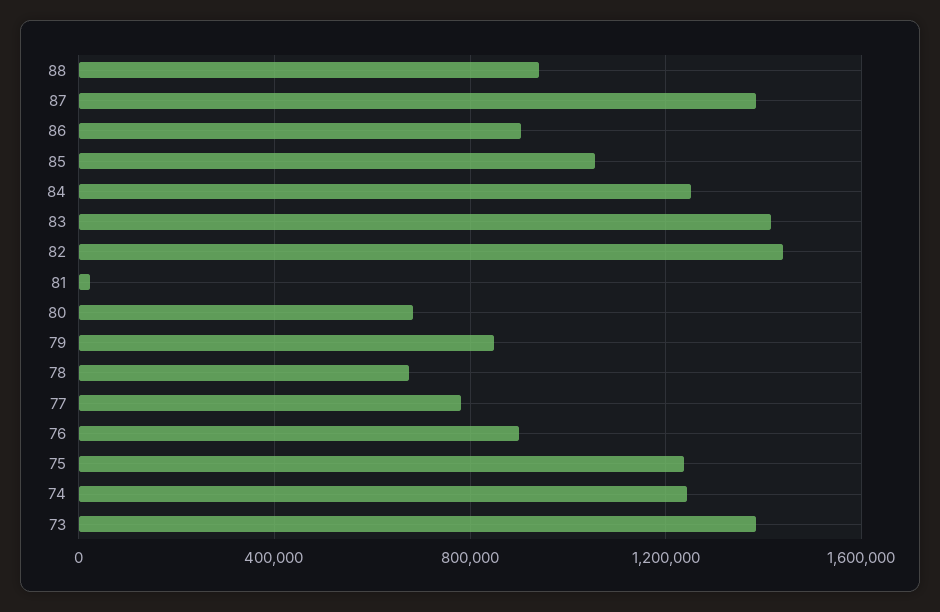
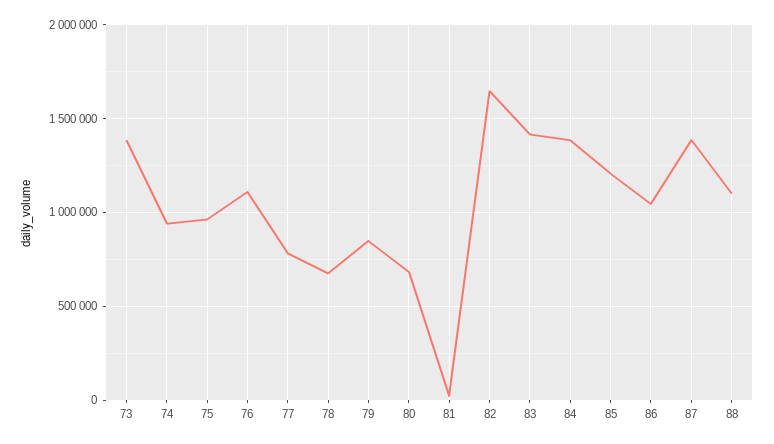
88: 950000 -> 1100000
86: 900000 -> 1050000
85: 1050000 -> 1200000
84: 1250000 -> 1400000
82: 1450000 -> 1650000
76: 900000 -> 1100000
75: 1250000 -> 950000
74: 1250000 -> 950000

